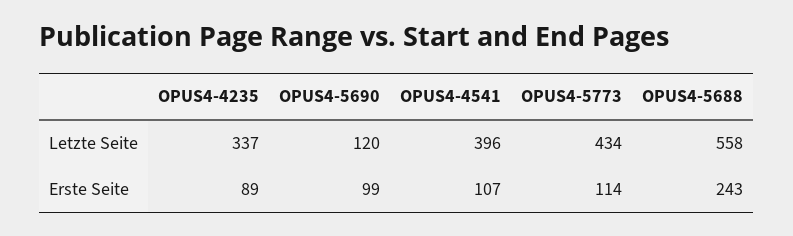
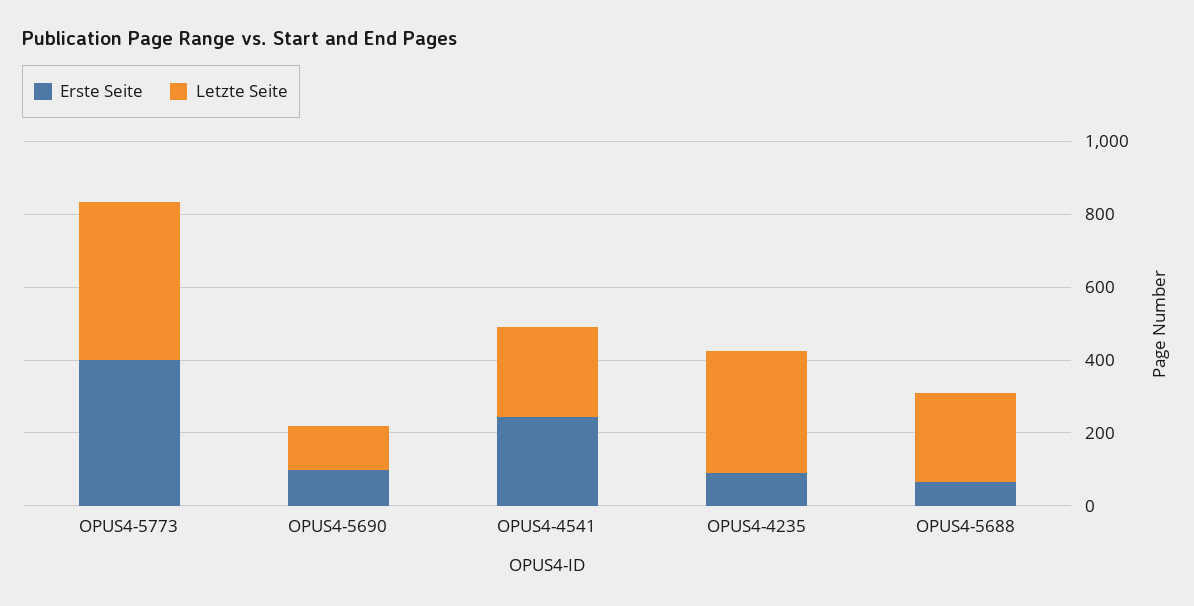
Letzte Seite, OPUS4-4541: 396 -> 250
Letzte Seite, OPUS4-5688: 558 -> 250
Erste Seite, OPUS4-4541: 107 -> 250
Erste Seite, OPUS4-5773: 114 -> 400
Erste Seite, OPUS4-5688: 243 -> 50

